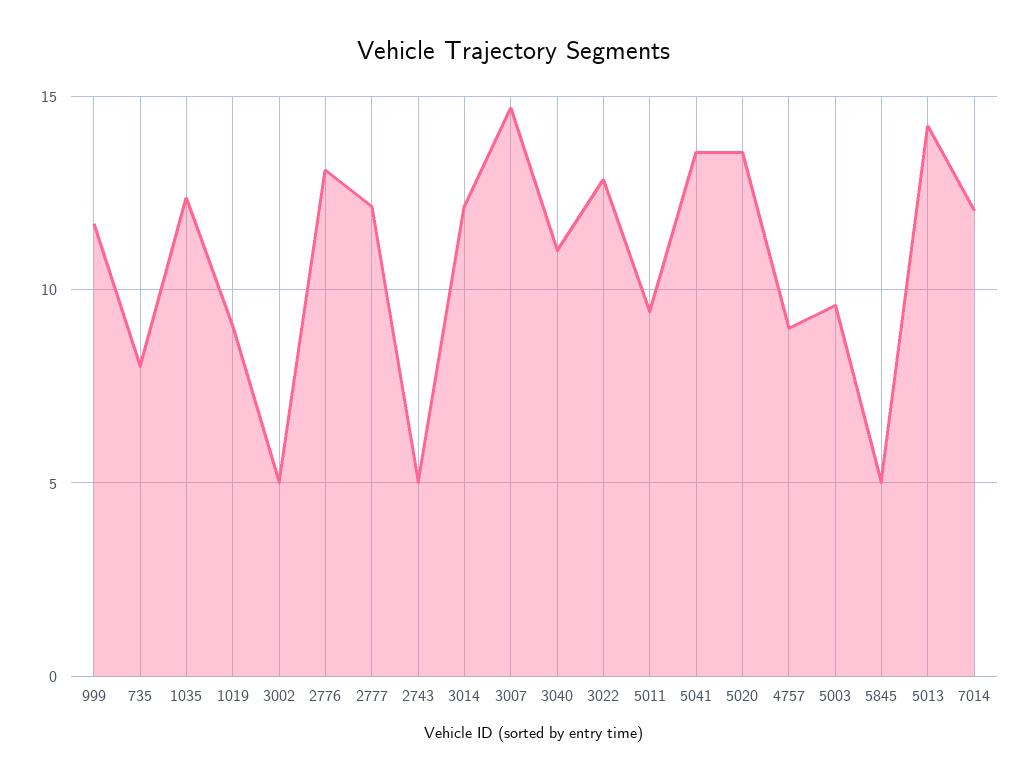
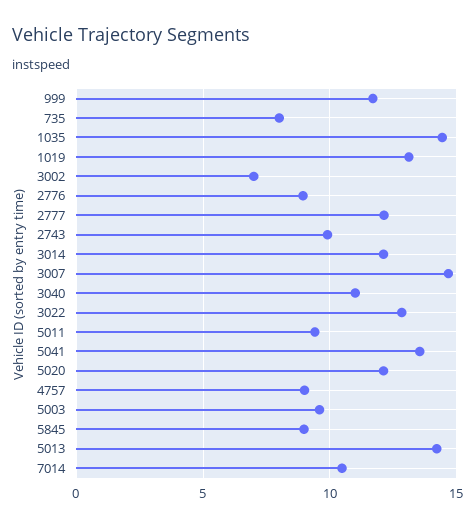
1035: 12.5 -> 14.5
1019: 9 -> 13
3002: 5 -> 7
2776: 13 -> 9
2743: 5 -> 10
5020: 13.5 -> 12
5845: 5 -> 9
7014: 12 -> 10.5

